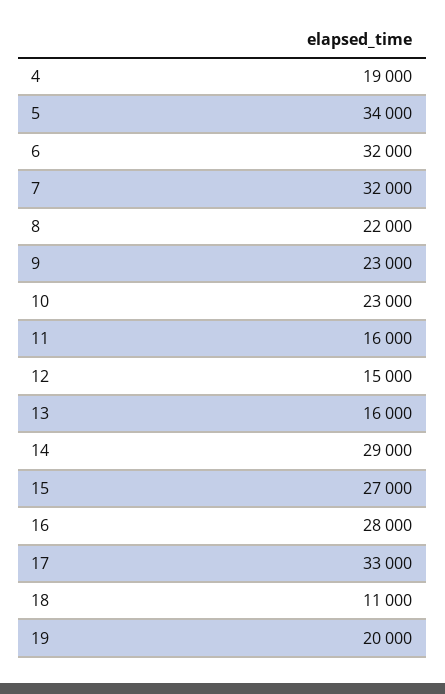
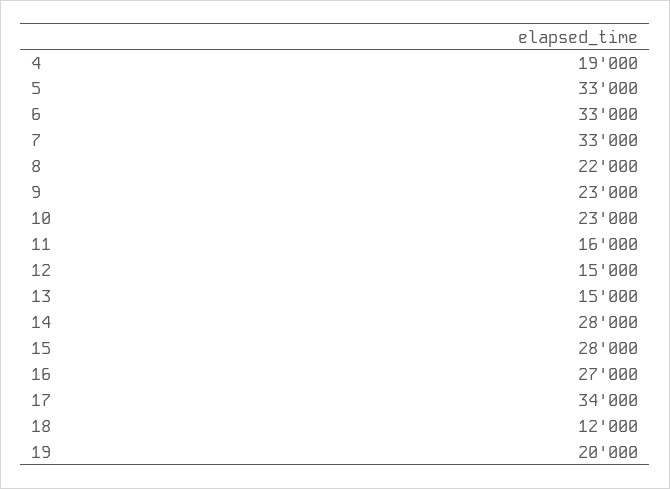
5: 34000 -> 33000
6: 32000 -> 33000
7: 32000 -> 33000
13: 16000 -> 15000
14: 29000 -> 28000
15: 27000 -> 28000
16: 28000 -> 27000
17: 33000 -> 34000
18: 11000 -> 12000

